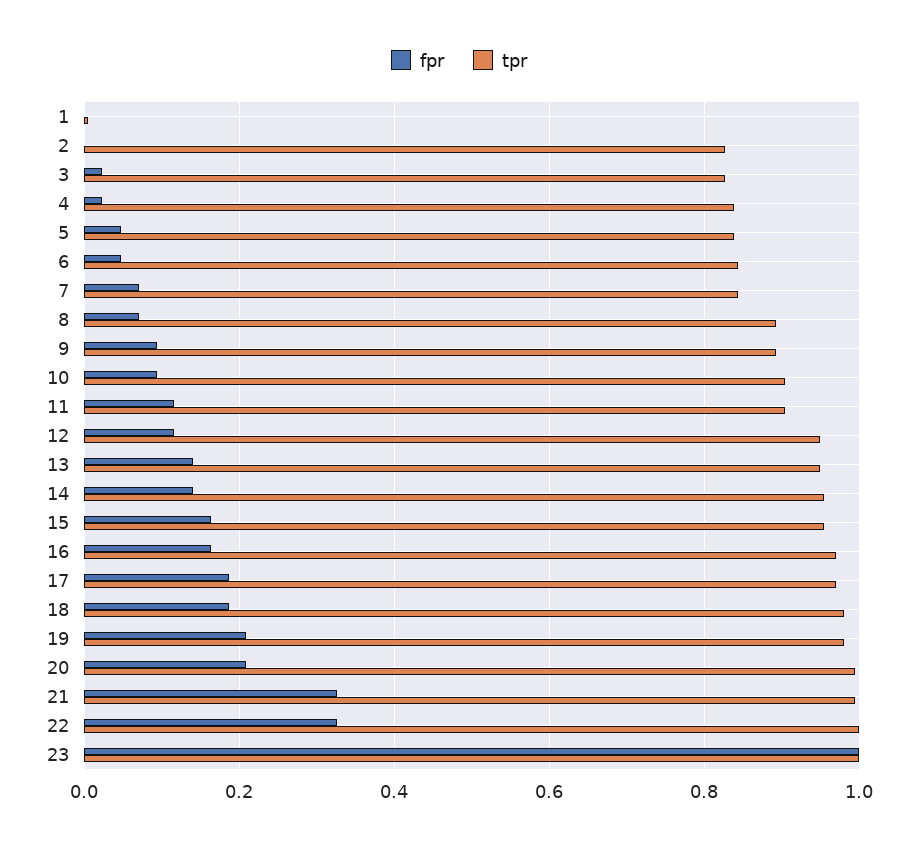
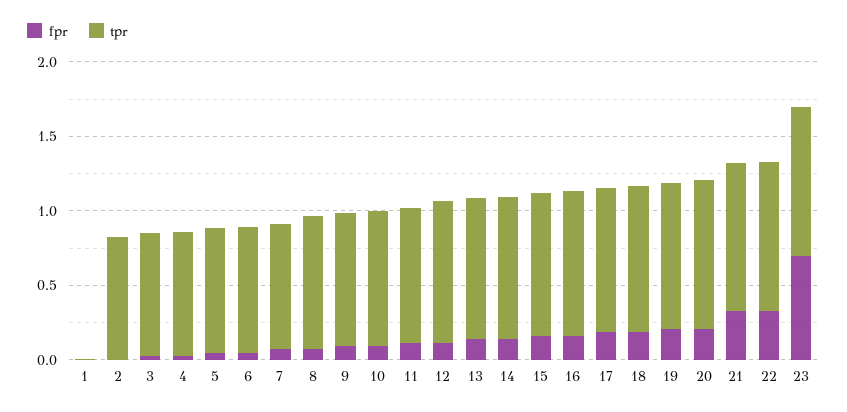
fpr, 23: 1 -> 0.7

